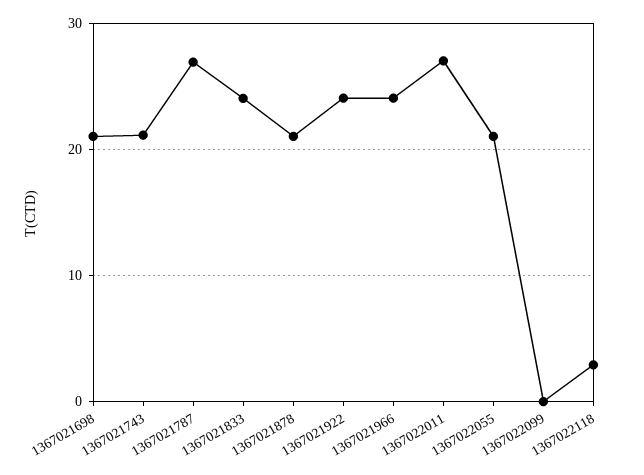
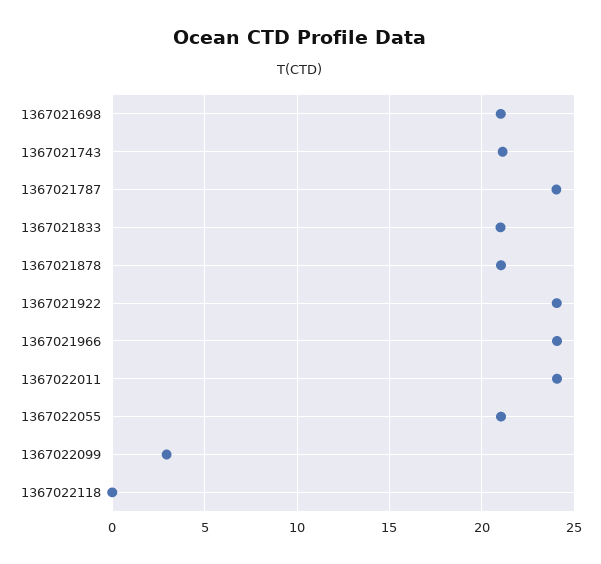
1367021787: 27 -> 24
1367021833: 24 -> 21
1367022011: 27 -> 24
1367022099: 0 -> 3
1367022118: 3 -> 0

